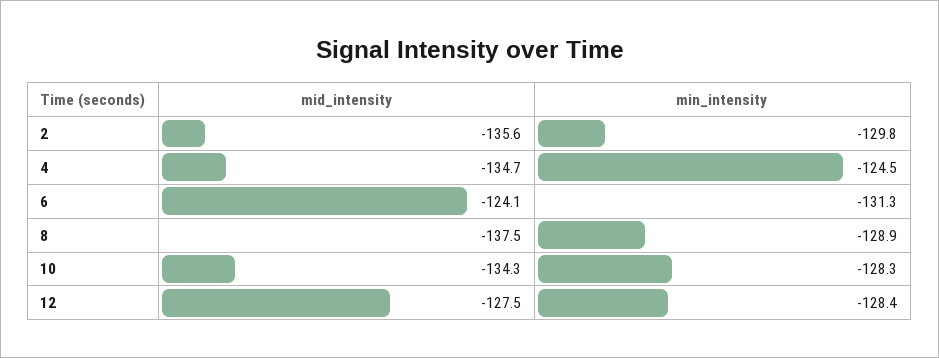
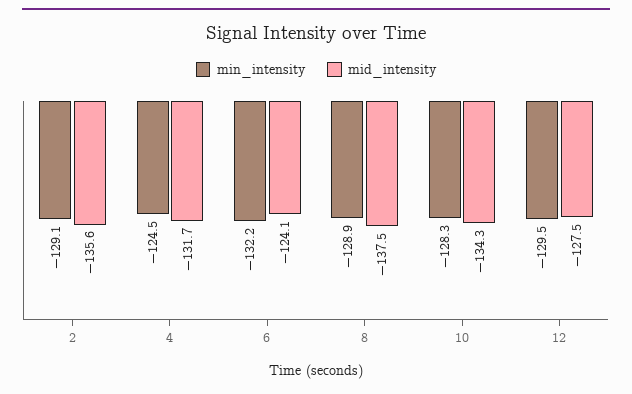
min_intensity, 2: -129.8 -> -129.1
mid_intensity, 4: -134.7 -> -131.7
min_intensity, 6: -131.3 -> -132.2
min_intensity, 12: -128.4 -> -129.5

